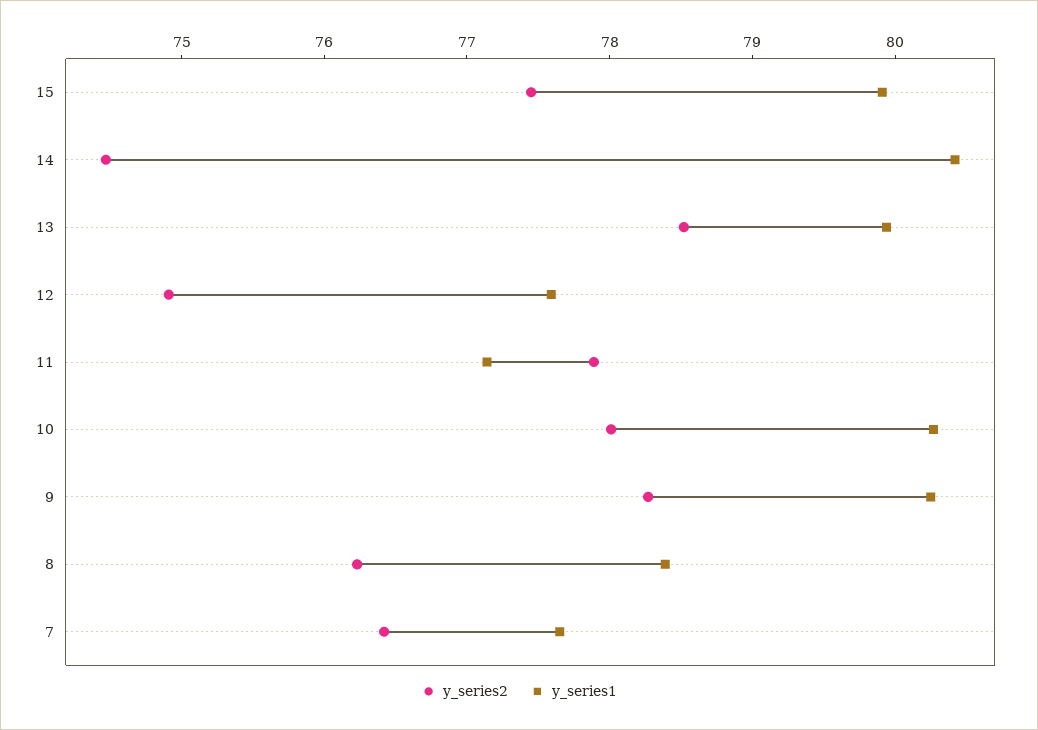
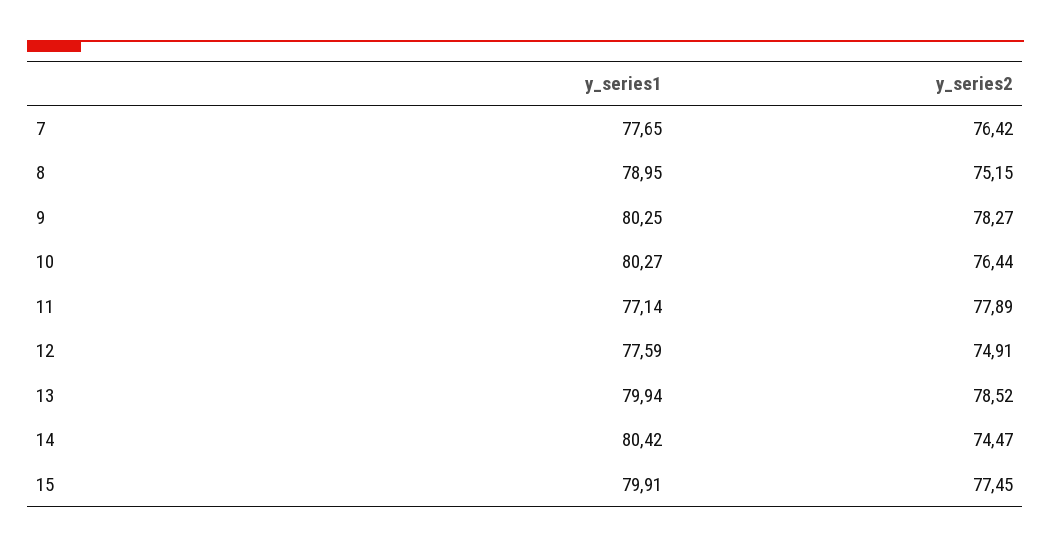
y_series2, 10: 78 -> 76.44
y_series2, 8: 76.2 -> 75.15
y_series1, 8: 78.4 -> 78.95

